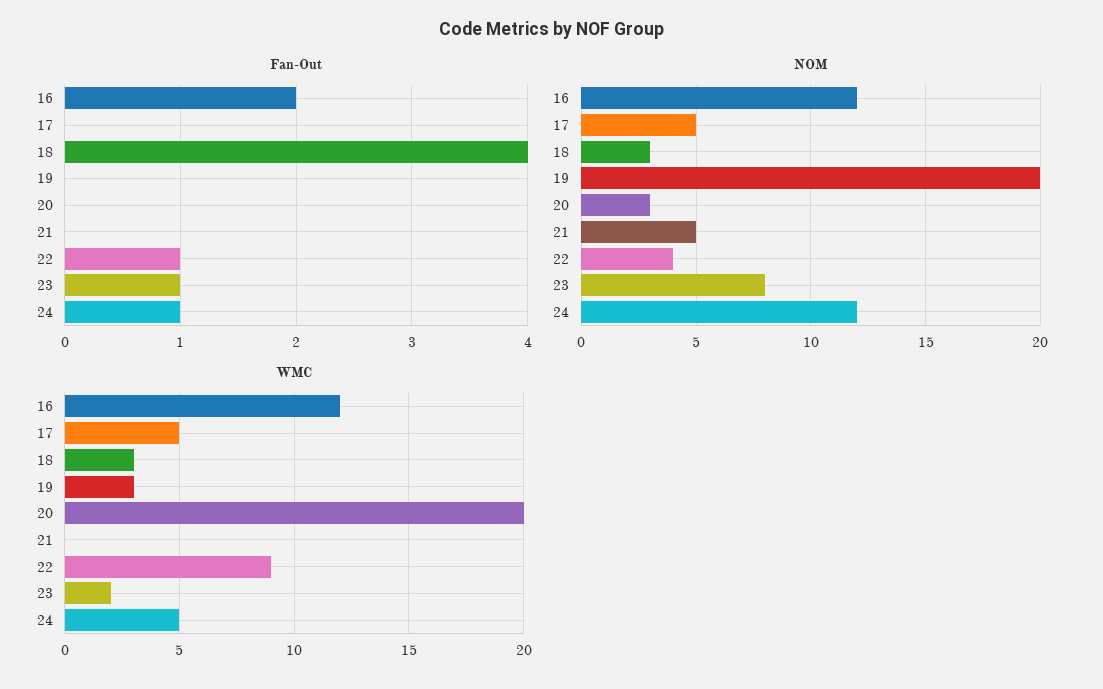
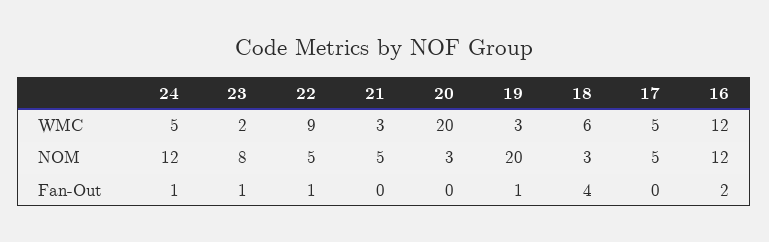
Fan-Out, 19: 0 -> 1
NOM, 22: 4 -> 5
WMC, 18: 3 -> 6
WMC, 21: 0 -> 3

